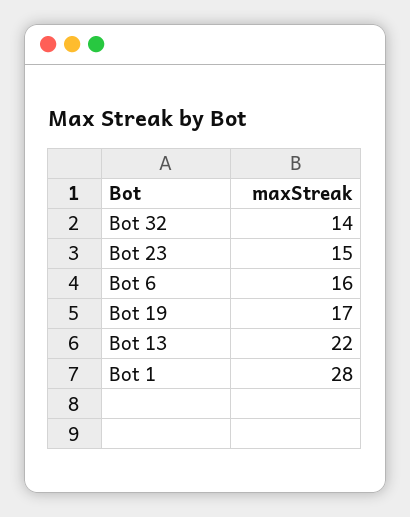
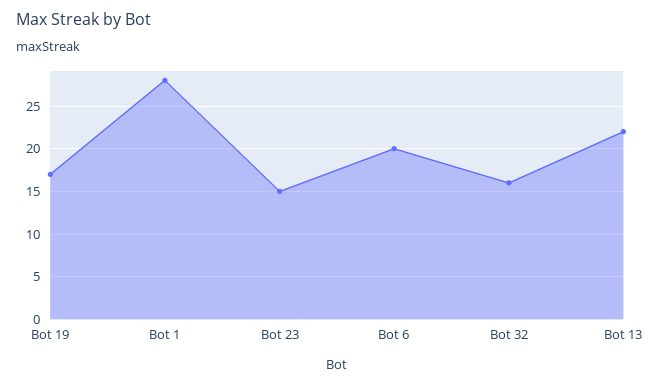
Bot 32: 14 -> 16
Bot 6: 16 -> 20

